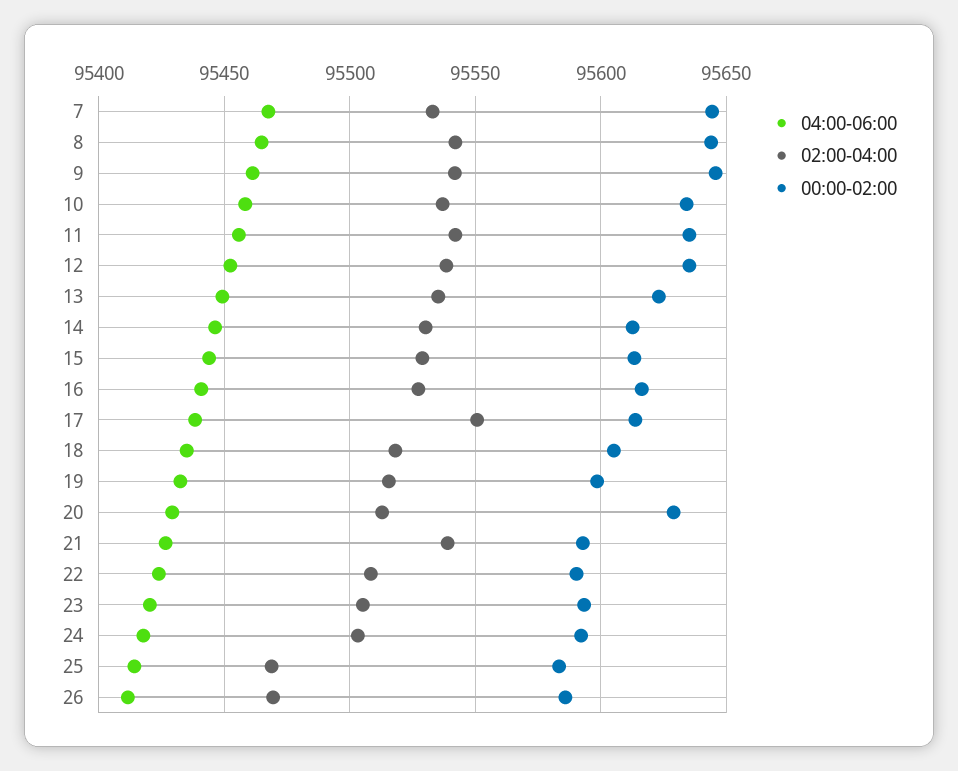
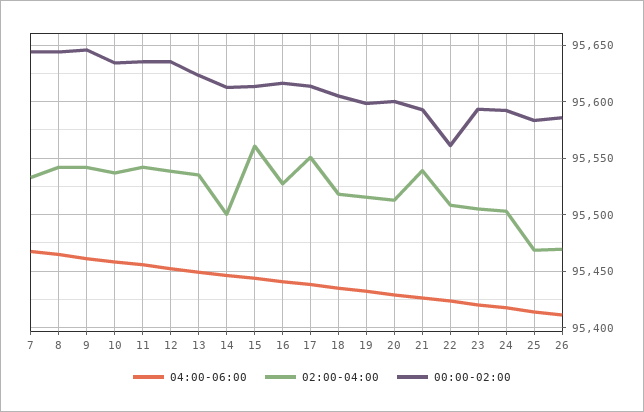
02:00-04:00, 14: 95530 -> 95500
02:00-04:00, 15: 95530 -> 95560
00:00-02:00, 20: 95630 -> 95600
00:00-02:00, 22: 95590 -> 95560

